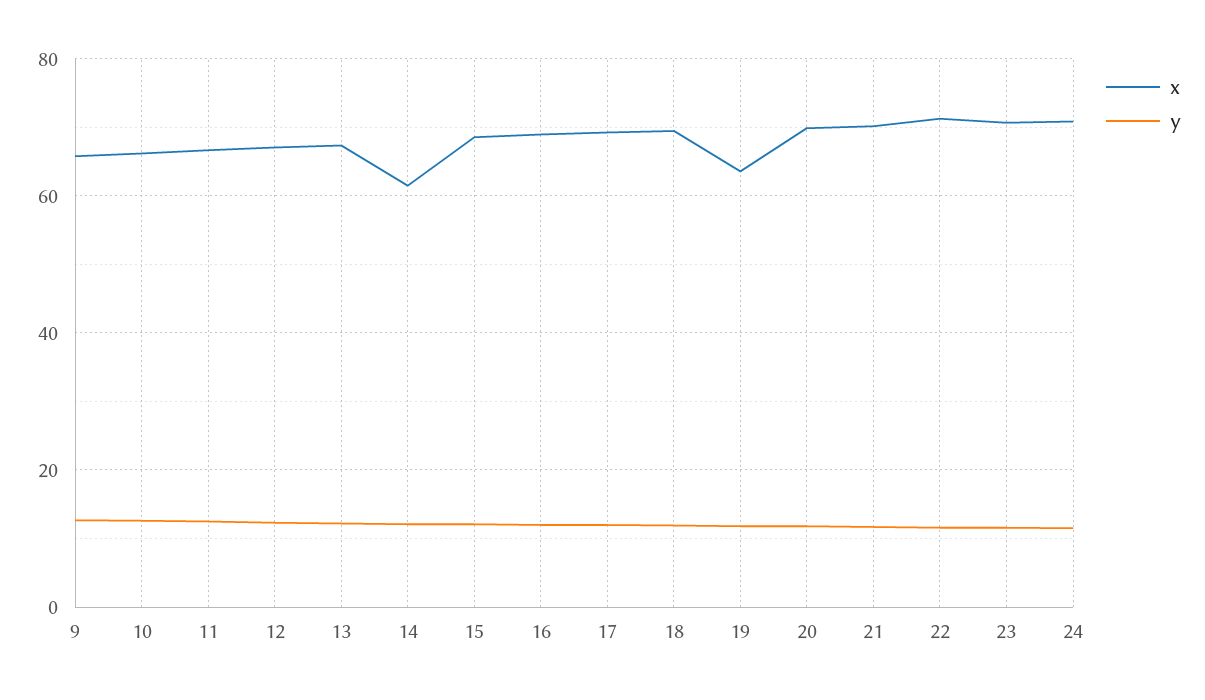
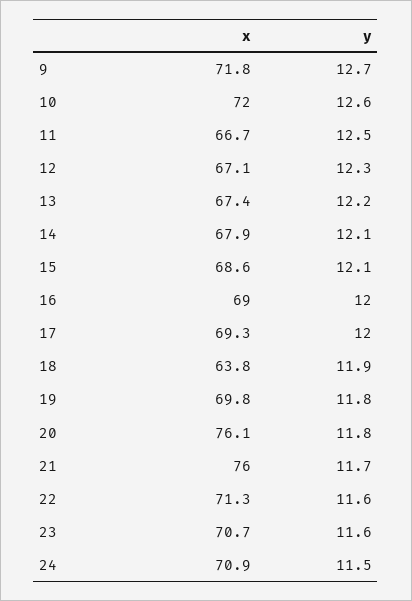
x, 9: 66 -> 71.8
x, 10: 66 -> 72
x, 14: 62 -> 67.9
x, 18: 70 -> 63.8
x, 19: 64 -> 69.8
x, 20: 70 -> 76.1
x, 21: 70 -> 76

